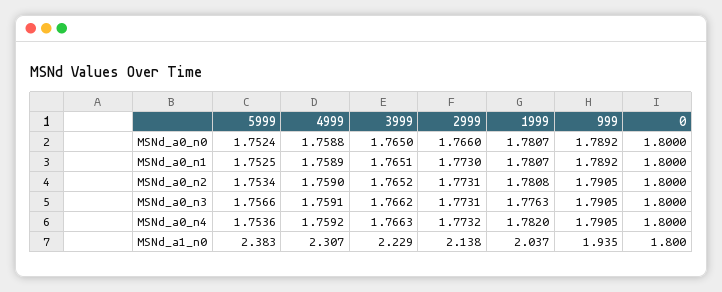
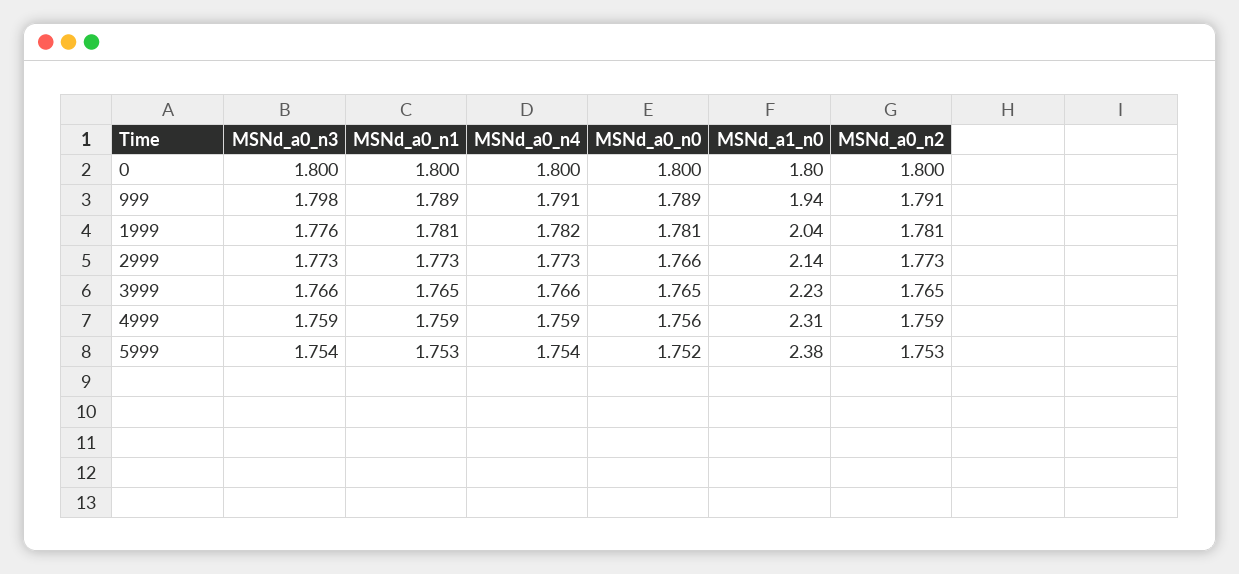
4999, MSNd_a0_n0: 1.7588 -> 1.756
5999, MSNd_a0_n3: 1.7566 -> 1.754
999, MSNd_a0_n3: 1.7905 -> 1.798

